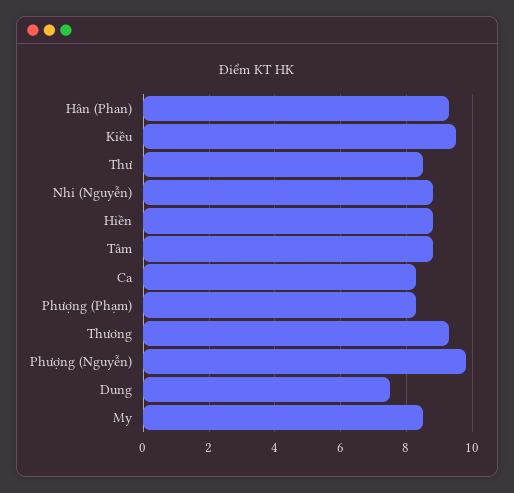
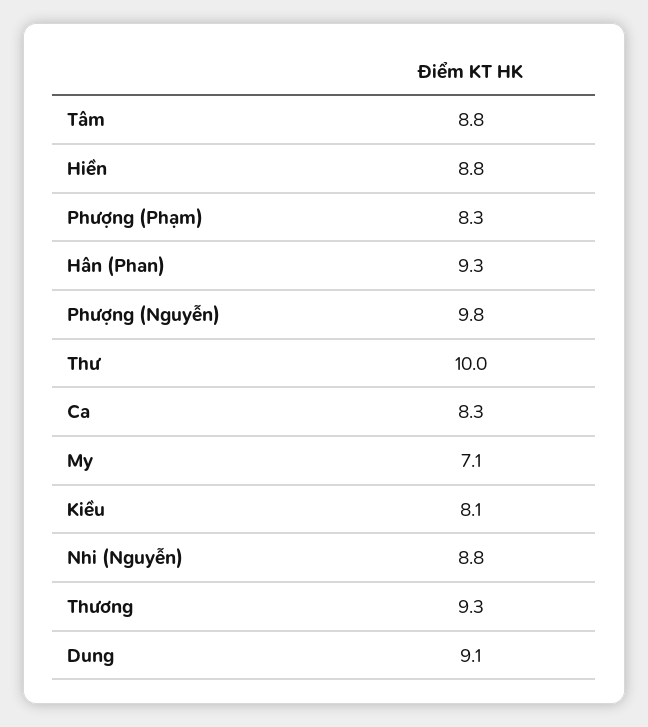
Kiều: 9.5 -> 8.1
Thư: 8.5 -> 10
Dung: 7.5 -> 9.1
My: 8.5 -> 7.1

